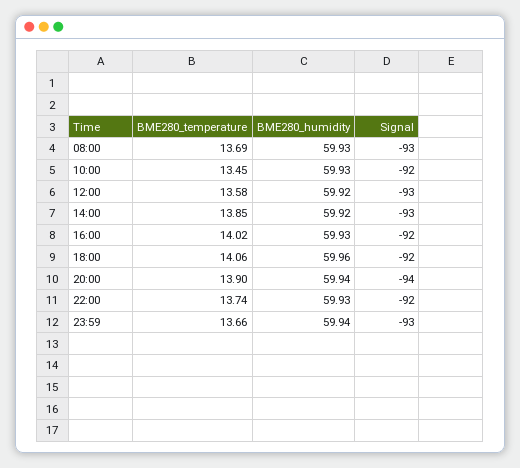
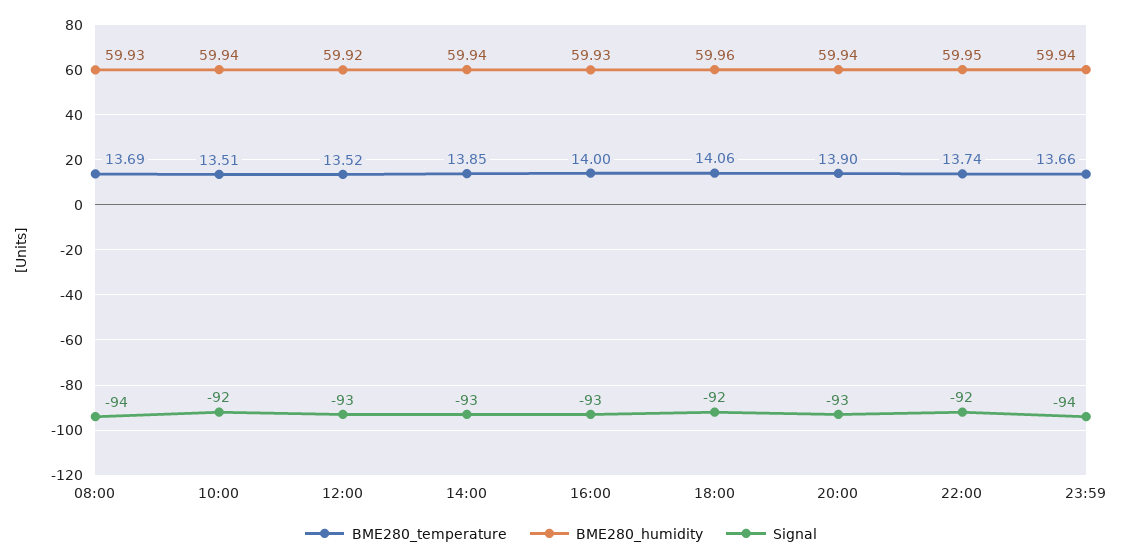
Signal, 08:00: -93 -> -94
BME280_temperature, 10:00: 13.45 -> 13.51
BME280_humidity, 10:00: 59.93 -> 59.94
BME280_temperature, 12:00: 13.58 -> 13.52
BME280_humidity, 14:00: 59.92 -> 59.94
BME280_temperature, 16:00: 14.02 -> 14
Signal, 16:00: -92 -> -93
Signal, 20:00: -94 -> -93
BME280_humidity, 22:00: 59.93 -> 59.95
Signal, 23:59: -93 -> -94

